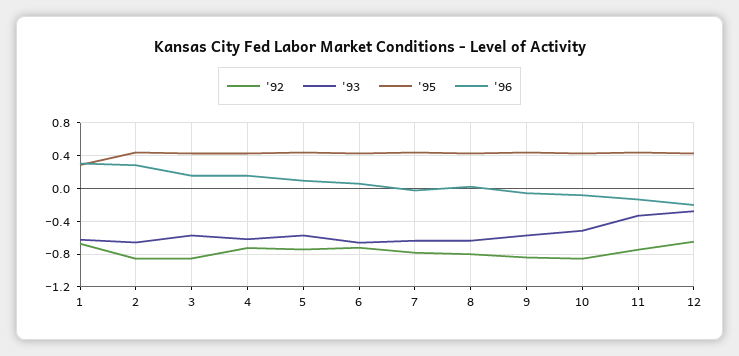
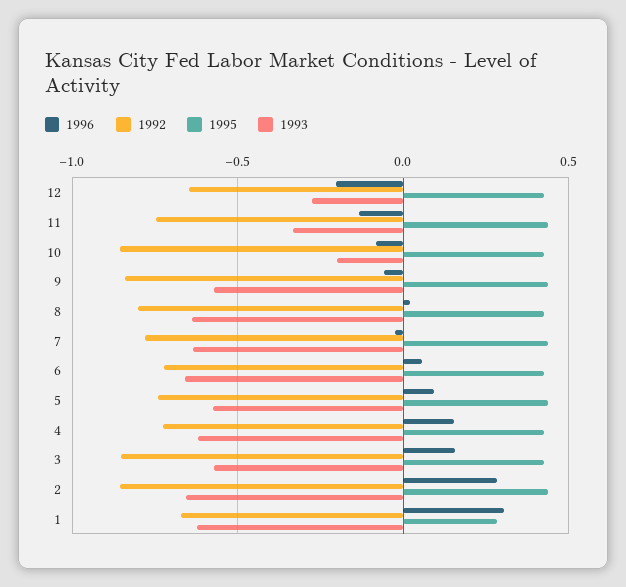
'93, 10: -0.5 -> -0.2

